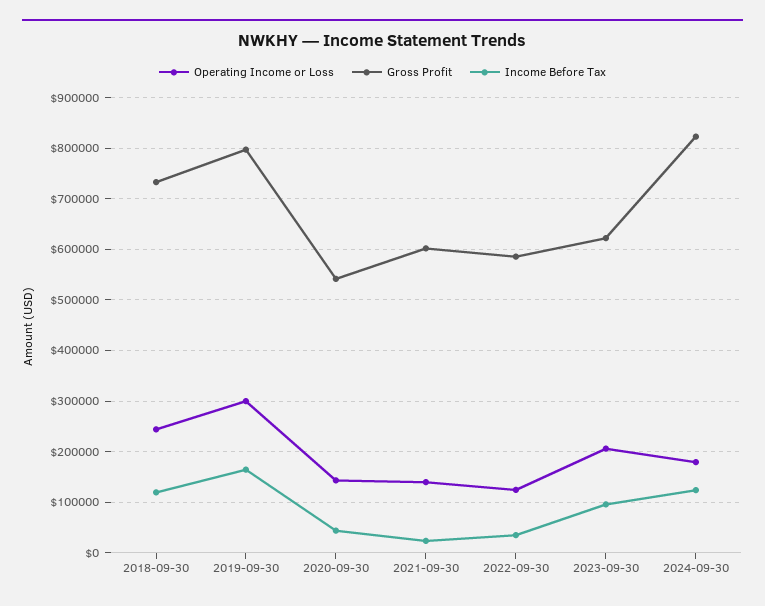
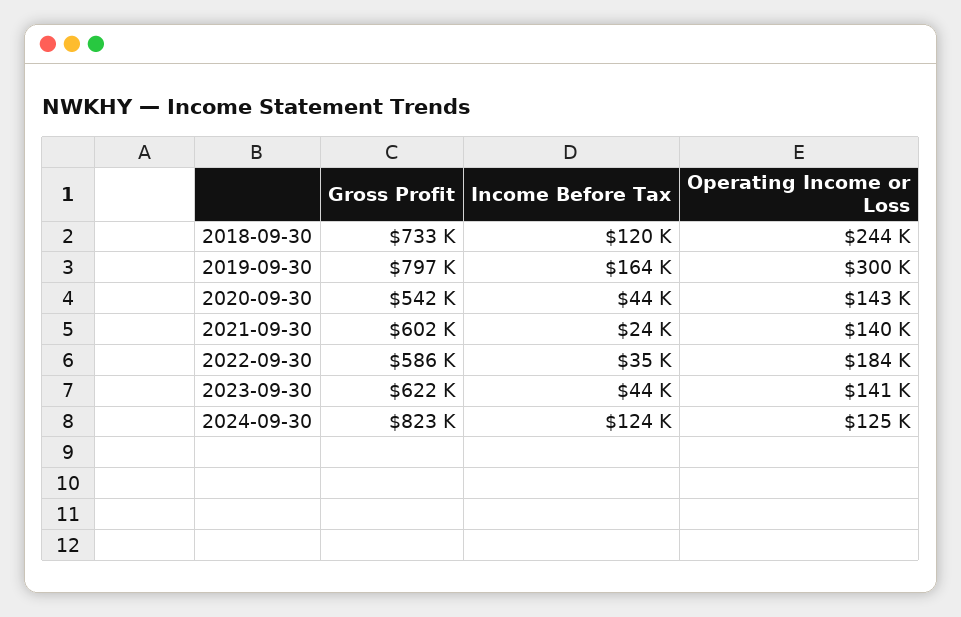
Operating Income or Loss, 2022-09-30: 120000 -> 184000
Operating Income or Loss, 2023-09-30: 200000 -> 141000
Income Before Tax, 2023-09-30: 100000 -> 44000
Operating Income or Loss, 2024-09-30: 180000 -> 125000

